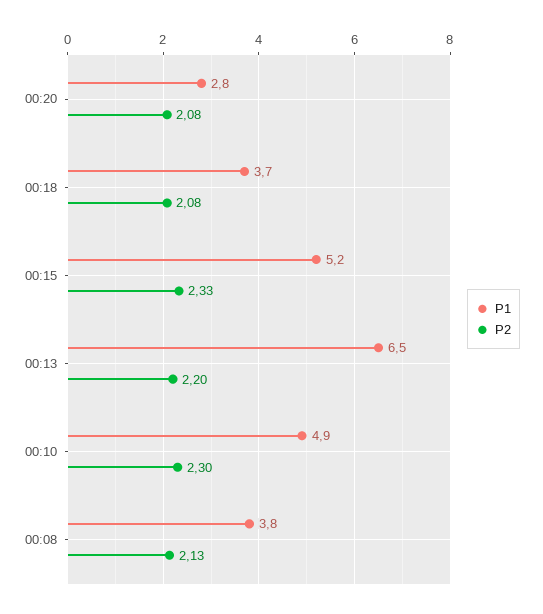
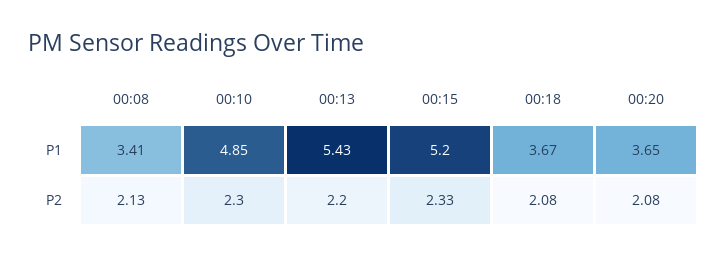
P1, 00:20: 2.8 -> 3.65
P1, 00:13: 6.5 -> 5.43
P1, 00:08: 3.8 -> 3.41

